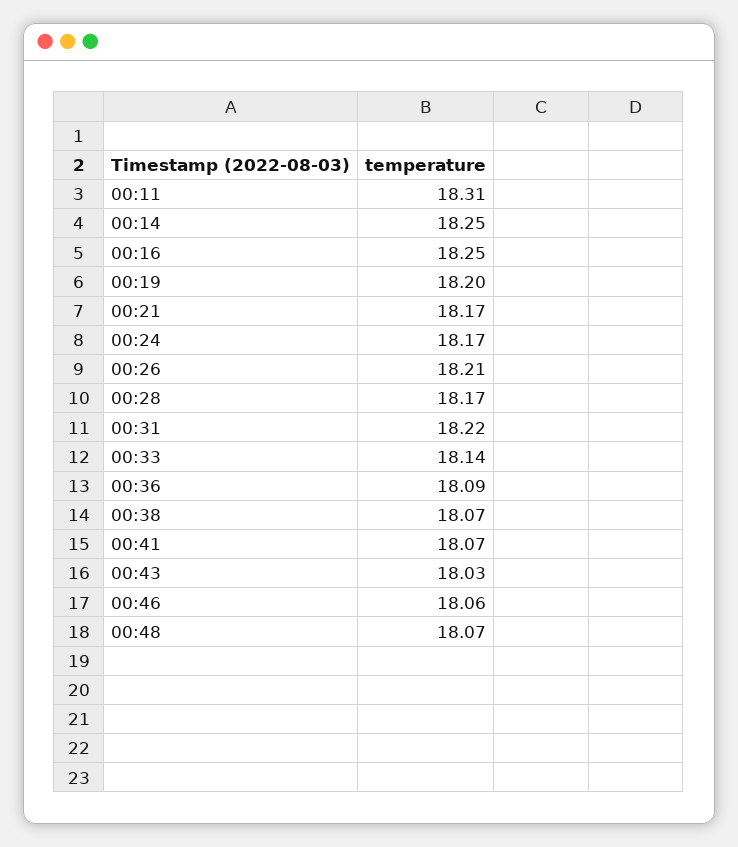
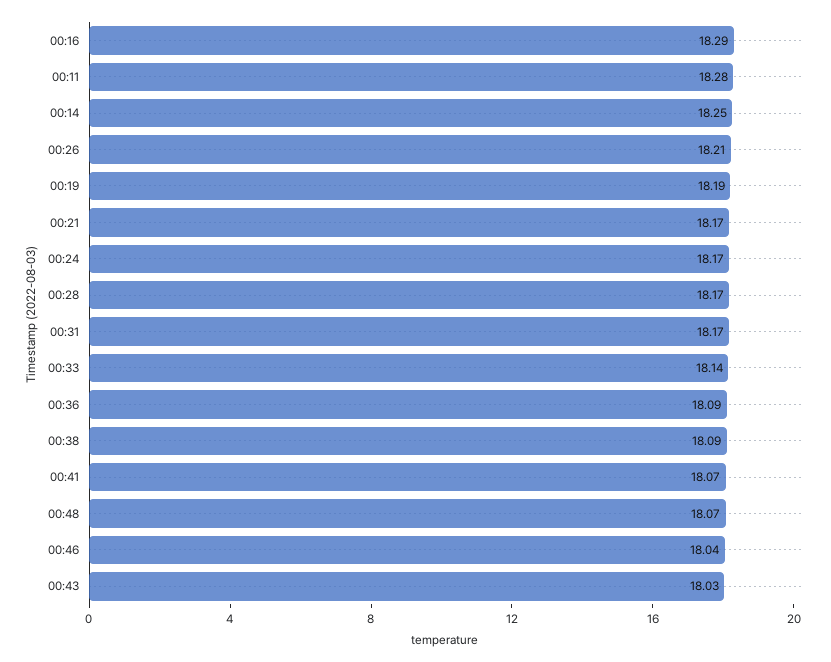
00:11: 18.31 -> 18.28
00:16: 18.25 -> 18.29
00:19: 18.2 -> 18.19
00:31: 18.22 -> 18.17
00:38: 18.07 -> 18.09
00:46: 18.06 -> 18.04

